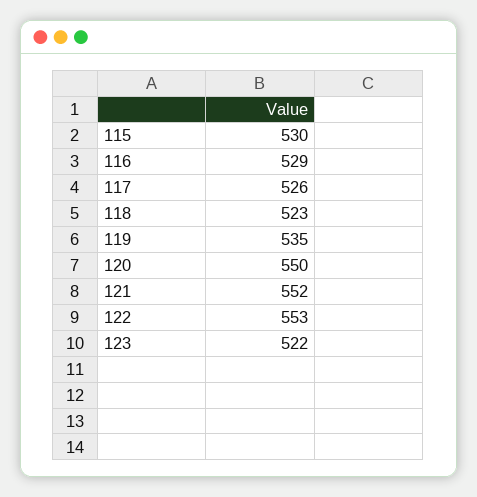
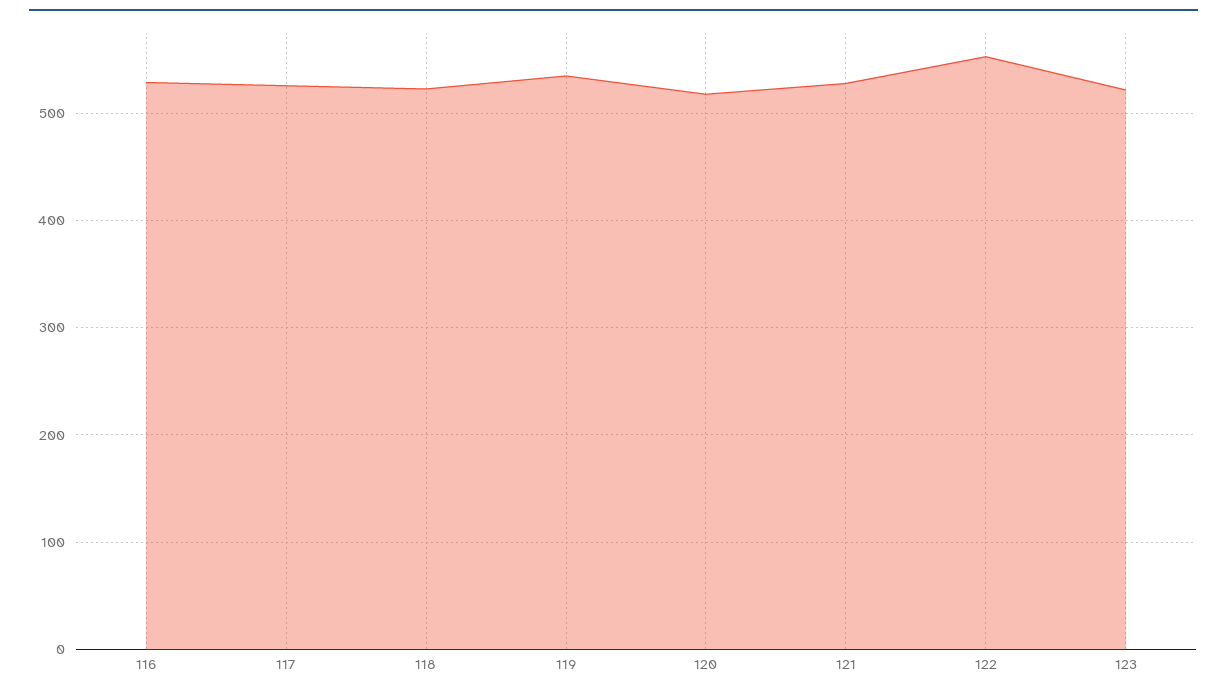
115: 530 -> none
120: 550 -> 520
121: 552 -> 530

